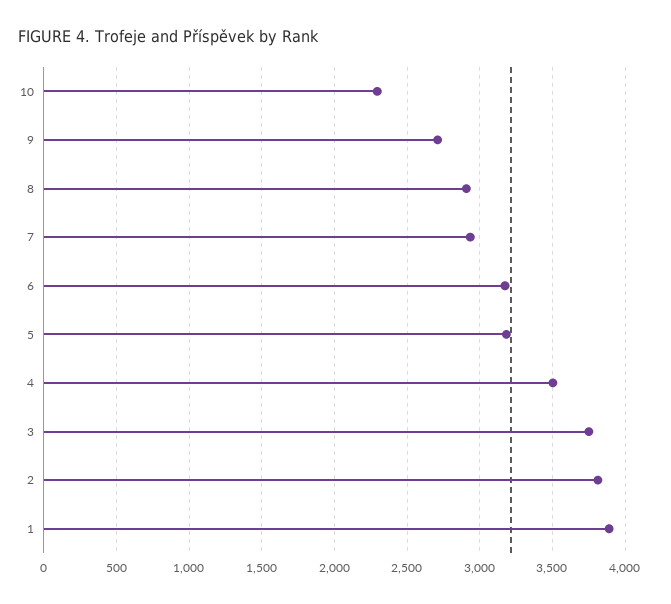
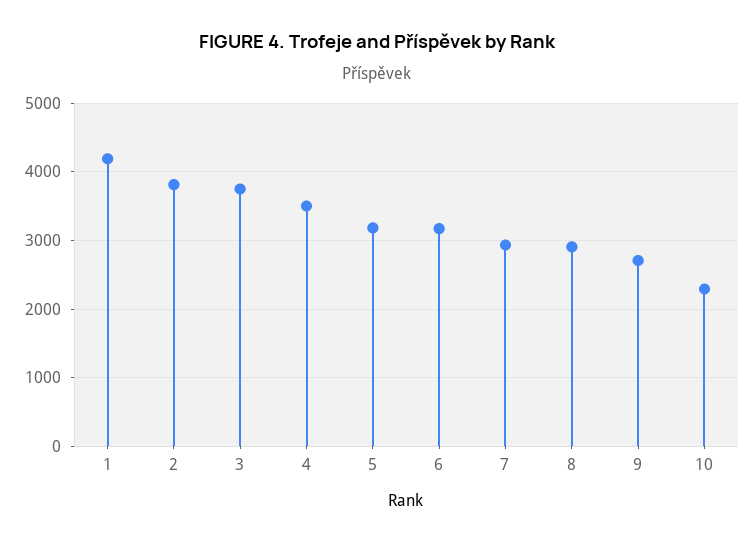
1: 3900 -> 4200

